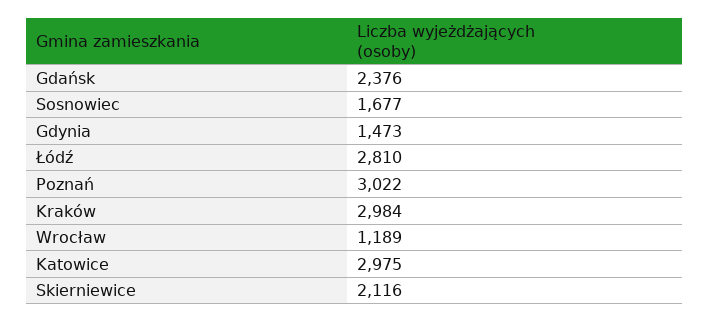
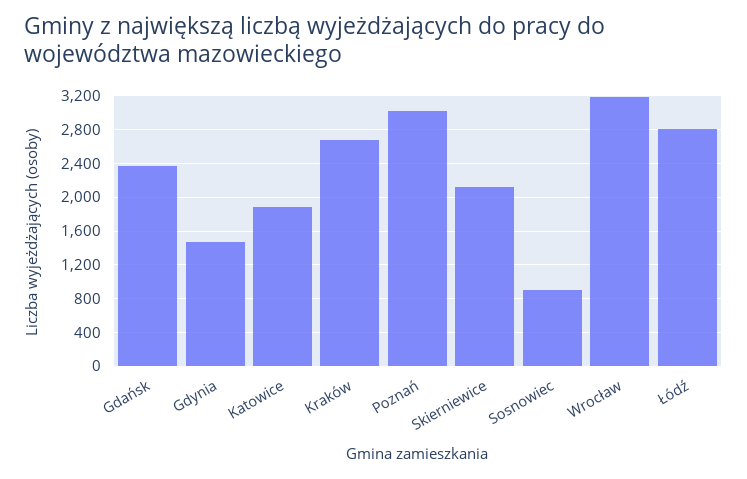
Sosnowiec: 1677 -> 900
Kraków: 2984 -> 2700
Wrocław: 1189 -> 3200
Katowice: 2975 -> 1900

